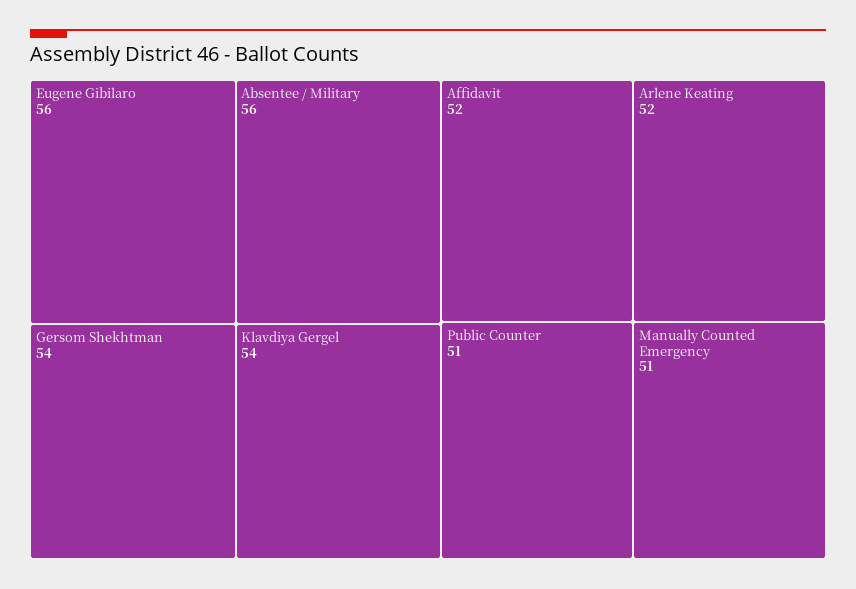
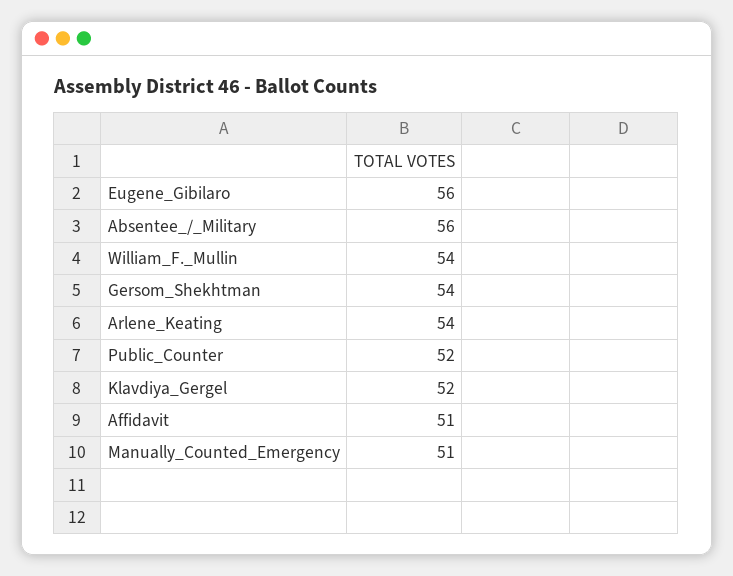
Klavdiya Gergel: 54 -> 52
Affidavit: 52 -> 51
Arlene Keating: 52 -> 54
Public Counter: 51 -> 52
William_F._Mullin: none -> 54

